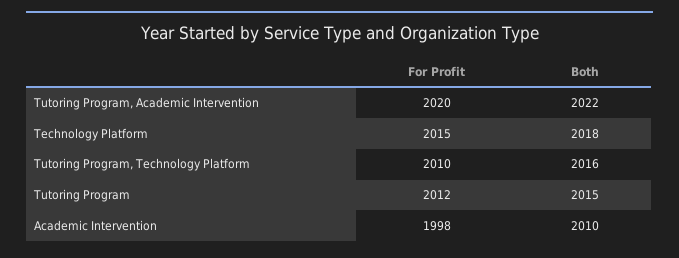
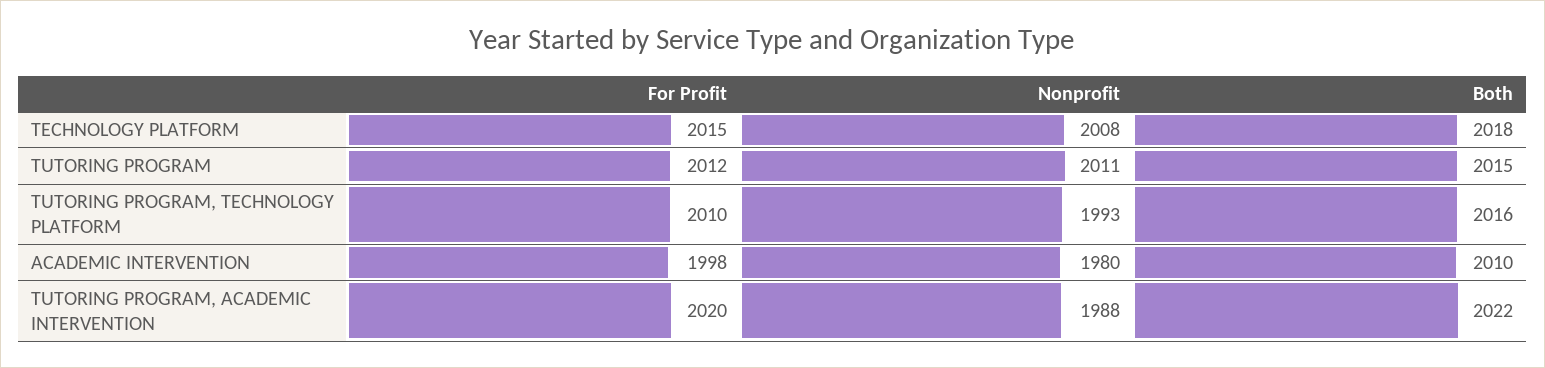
Nonprofit, Technology Platform: none -> 2008
Nonprofit, Tutoring Program: none -> 2011
Nonprofit, Tutoring Program, Technology Platform: none -> 1993
Nonprofit, Academic Intervention: none -> 1980
Nonprofit, Tutoring Program, Academic Intervention: none -> 1988

